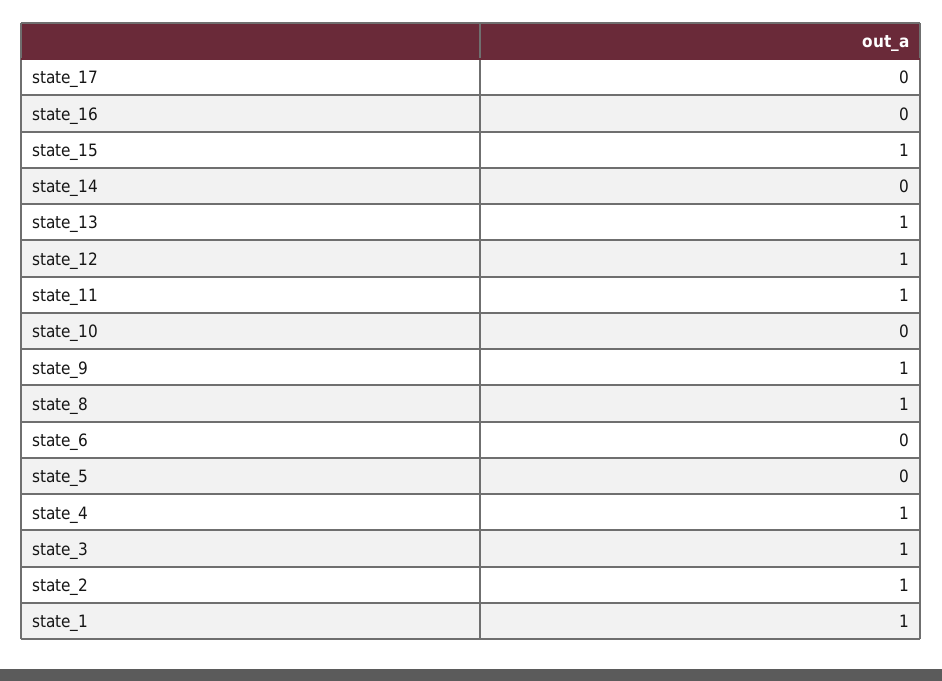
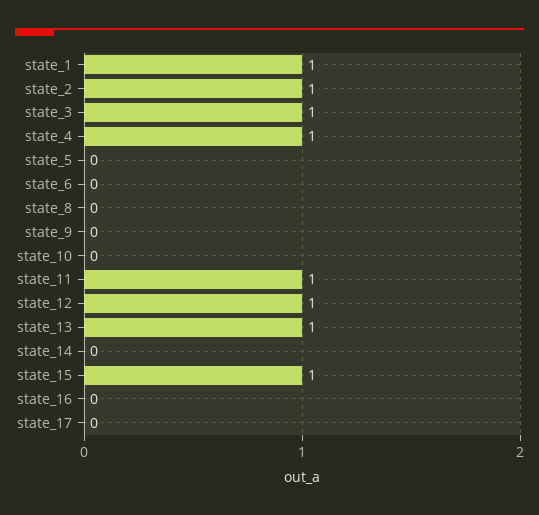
state_9: 1 -> 0
state_8: 1 -> 0

